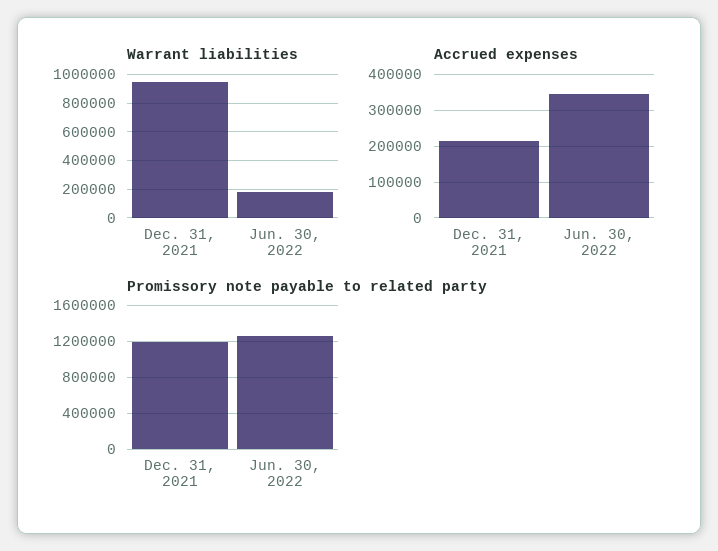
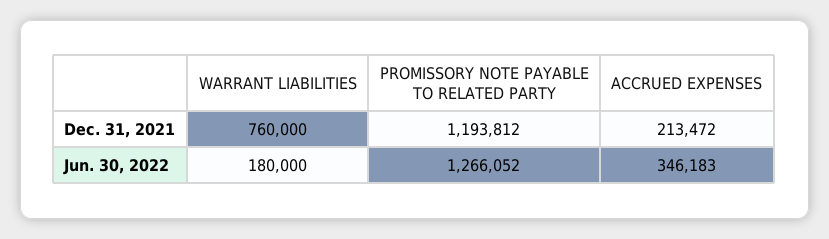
Warrant liabilities, Dec. 31, 2021: 950000 -> 760000

